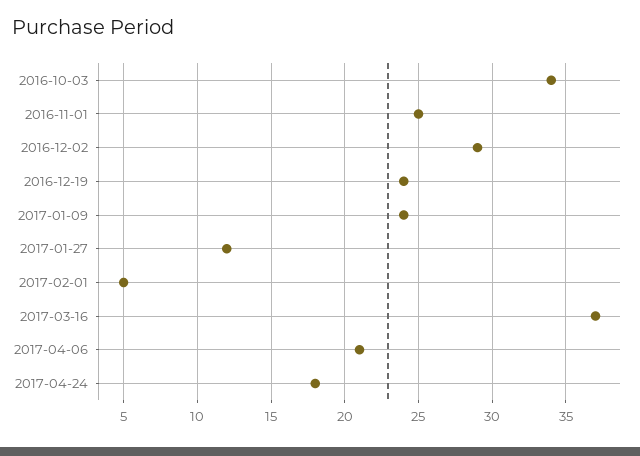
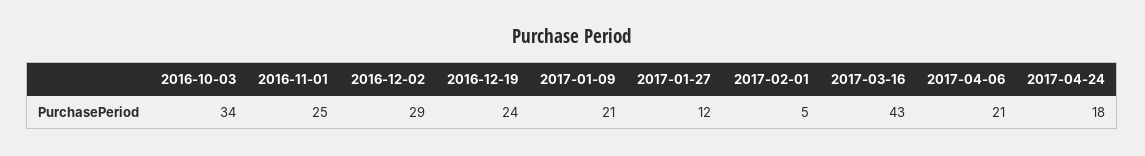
2017-01-09: 24 -> 21
2017-03-16: 37 -> 43

